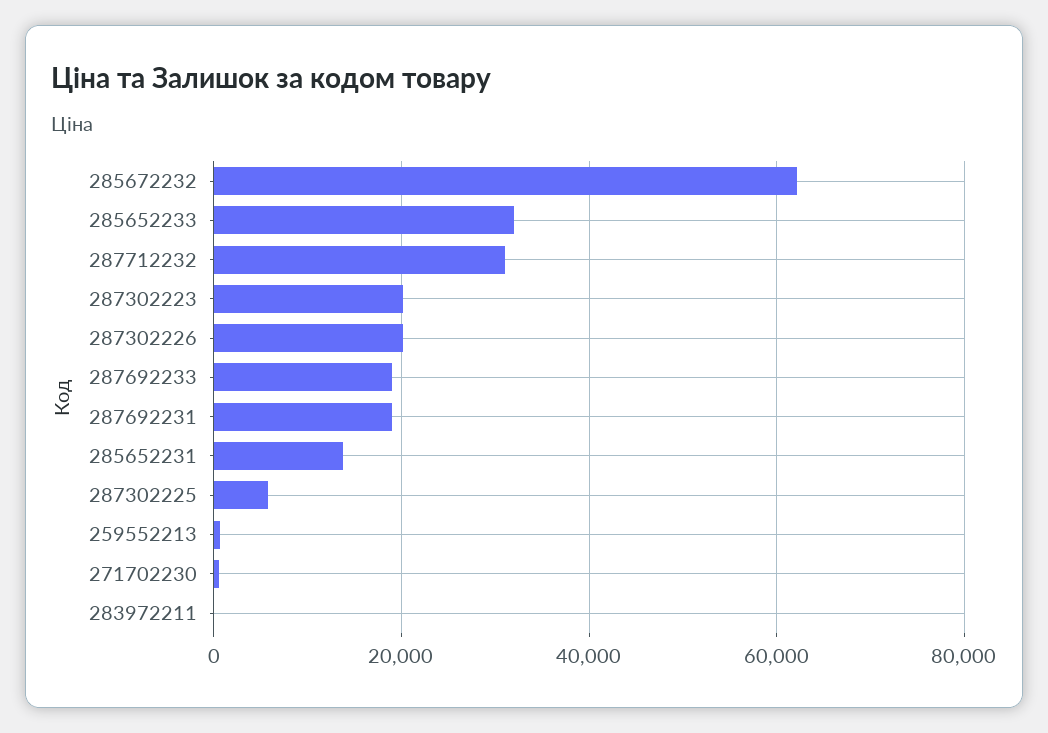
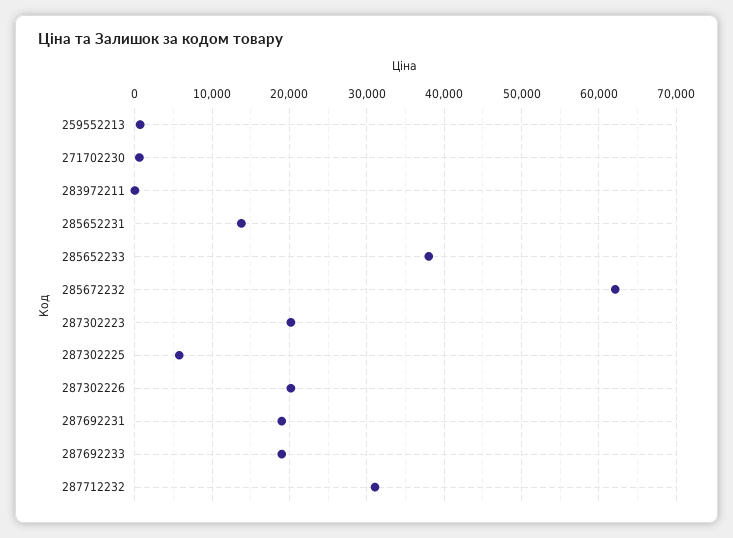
285652233: 32000 -> 38000

